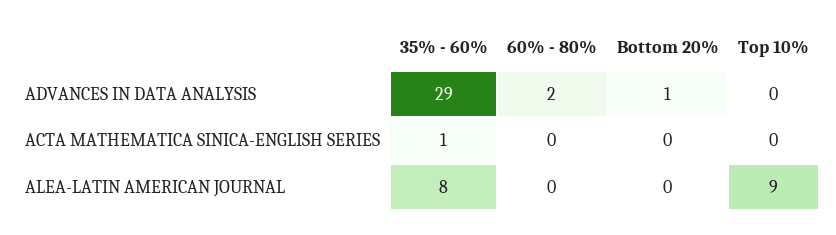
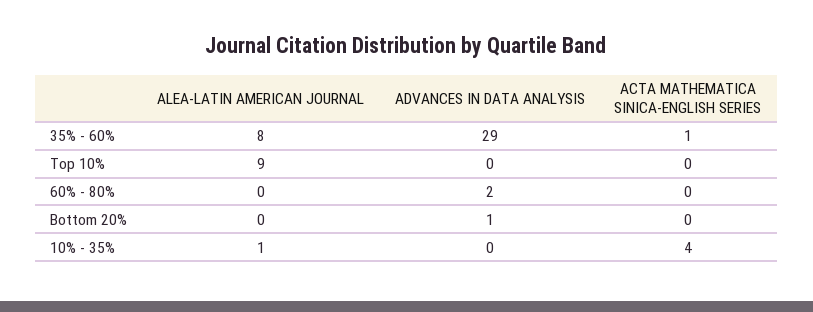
10% - 35%, ALEA-LATIN AMERICAN JOURNAL: none -> 1
10% - 35%, ADVANCES IN DATA ANALYSIS: none -> 0
10% - 35%, ACTA MATHEMATICA SINICA-ENGLISH SERIES: none -> 4

